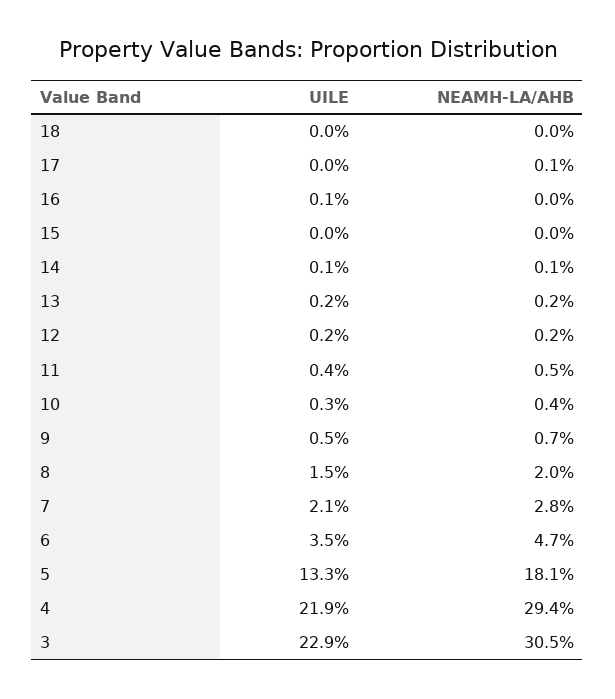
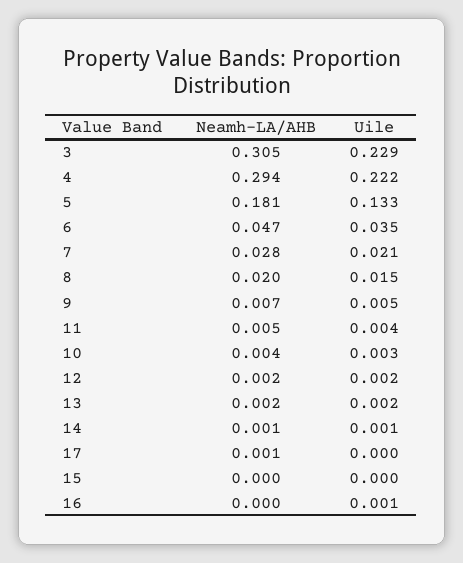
UILE, 18: 0 -> none
NEAMH-LA/AHB, 18: 0 -> none
UILE, 4: 0.219 -> 0.222

